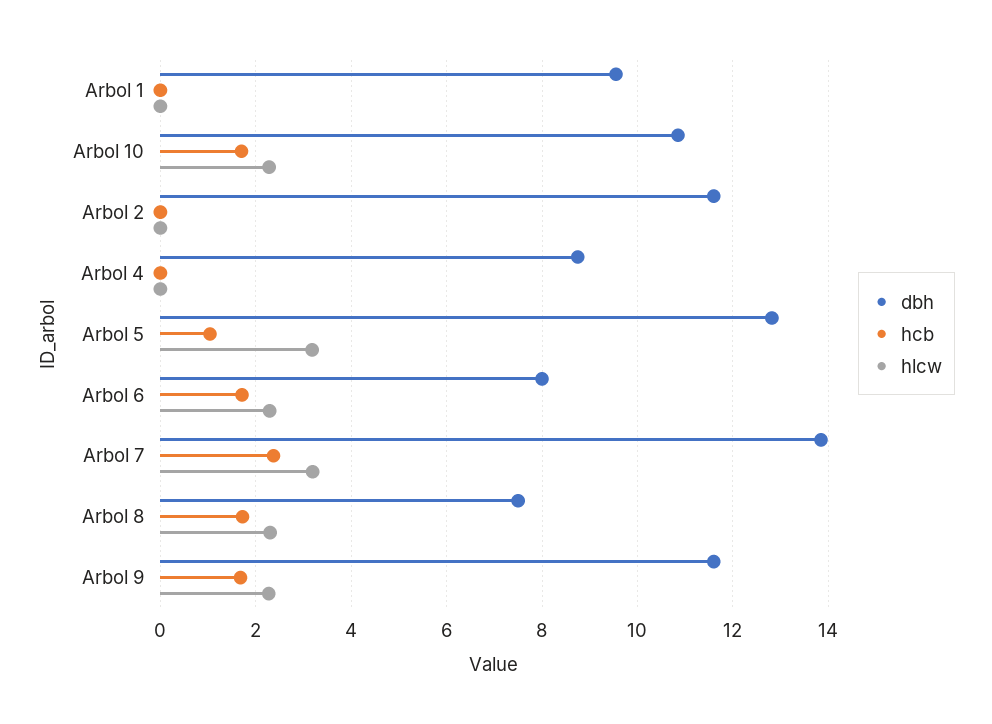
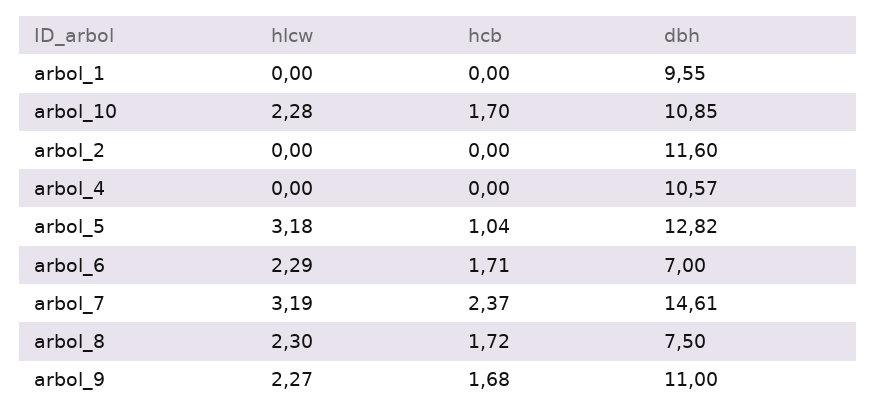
dbh, Arbol 4: 8.8 -> 10.57
dbh, Arbol 6: 8 -> 7
dbh, Arbol 7: 13.8 -> 14.61
dbh, Arbol 9: 11.6 -> 11

